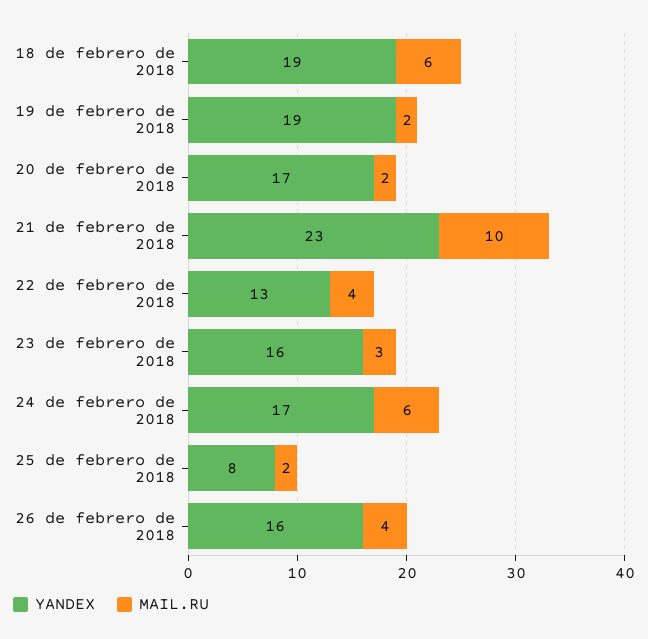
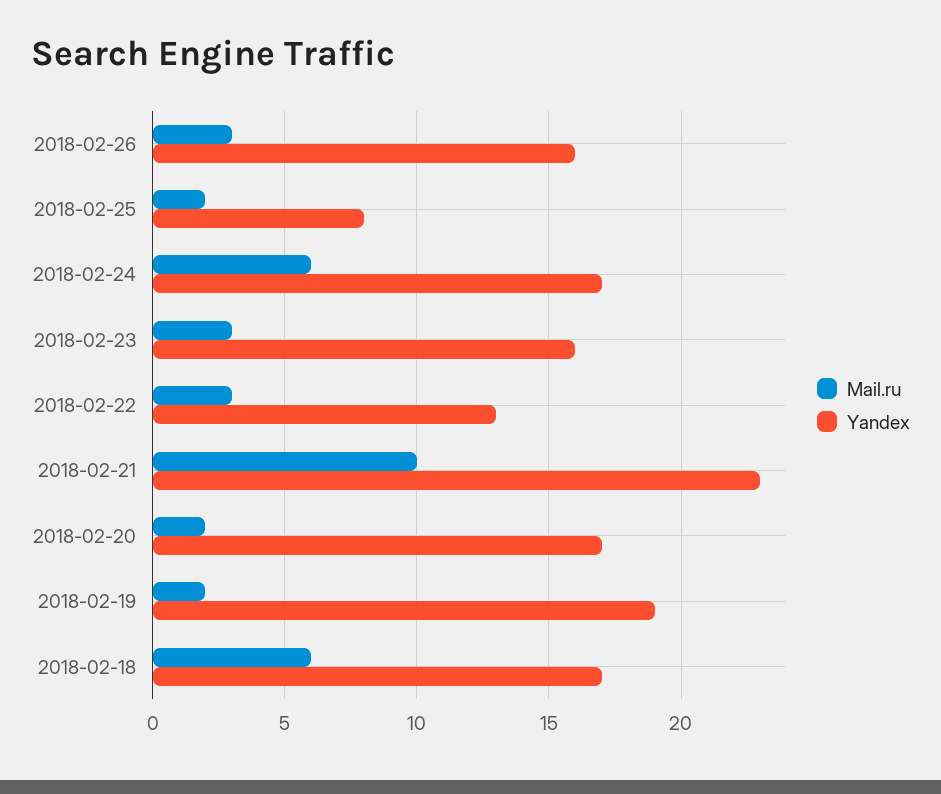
YANDEX, 18 de febrero de 2018: 19 -> 17
MAIL.RU, 22 de febrero de 2018: 4 -> 3
MAIL.RU, 26 de febrero de 2018: 4 -> 3

